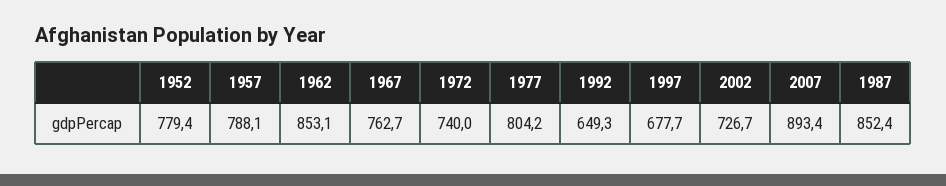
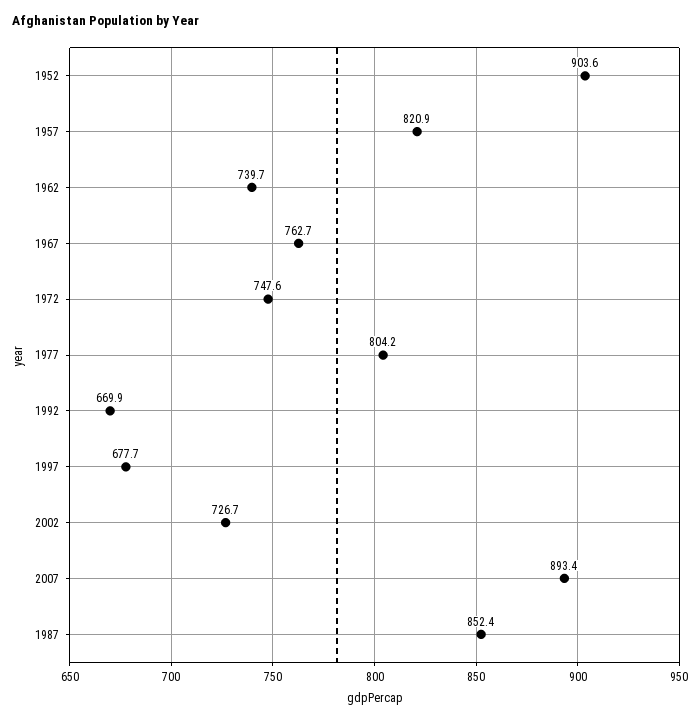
1952: 779.4 -> 903.6
1957: 788.1 -> 820.9
1962: 853.1 -> 739.7
1972: 740 -> 747.6
1992: 649.3 -> 669.9

